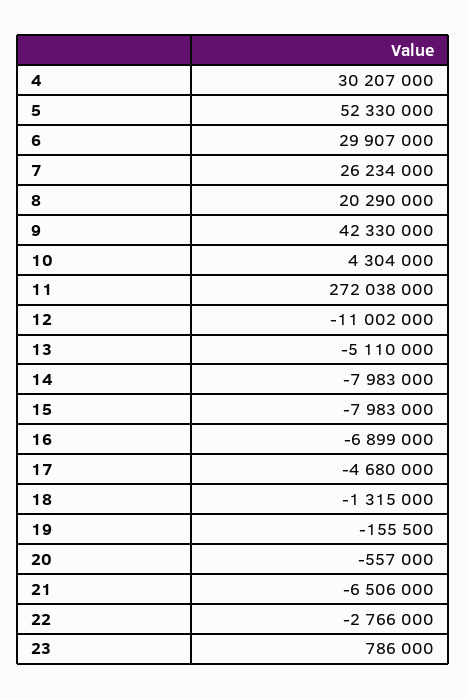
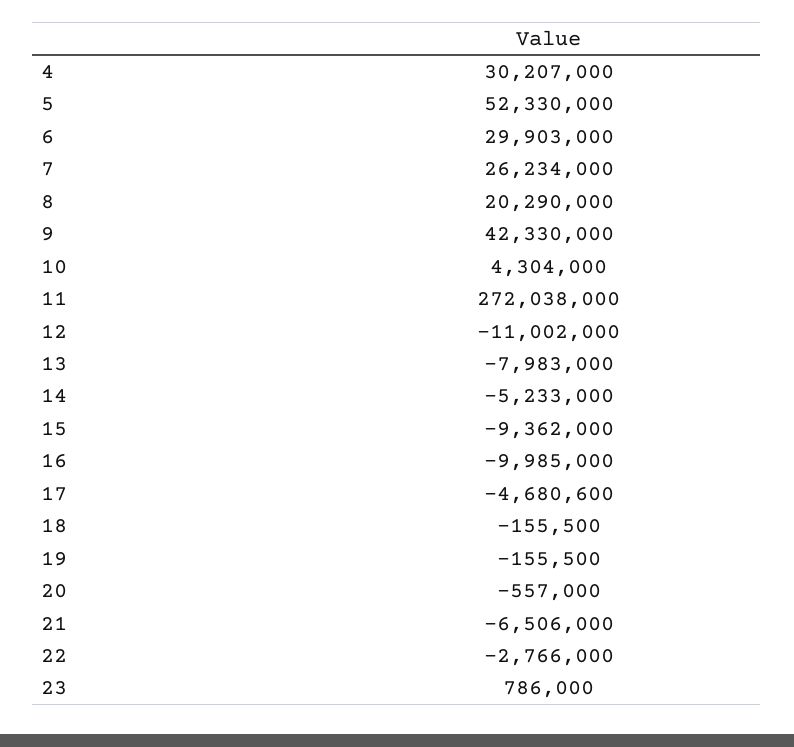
6: 29907000 -> 29903000
13: -5110000 -> -7983000
14: -7983000 -> -5233000
15: -7983000 -> -9362000
16: -6899000 -> -9985000
17: -4680000 -> -4680600
18: -1315000 -> -155500

